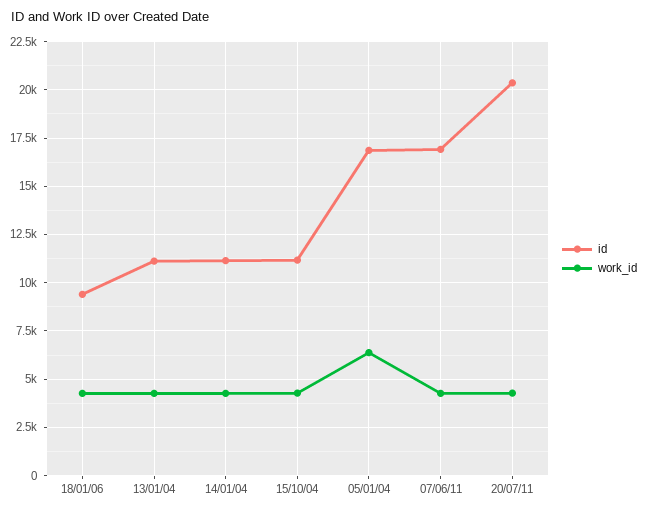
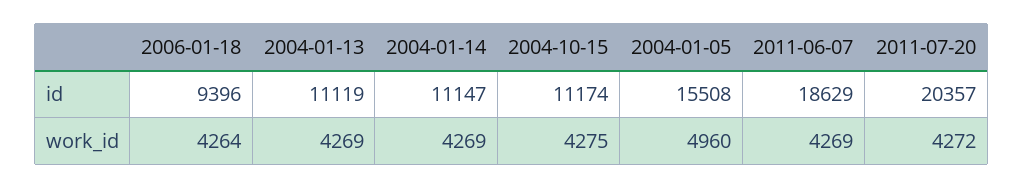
id, 05/01/04: 17000 -> 15508
work_id, 05/01/04: 6500 -> 4960
id, 07/06/11: 17000 -> 18629

